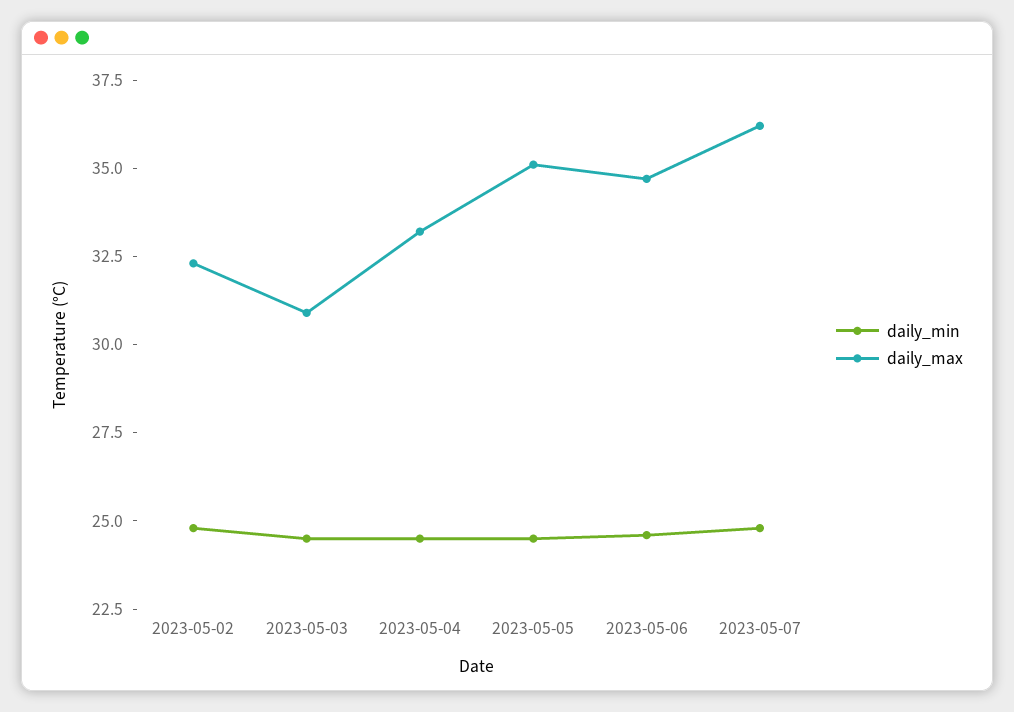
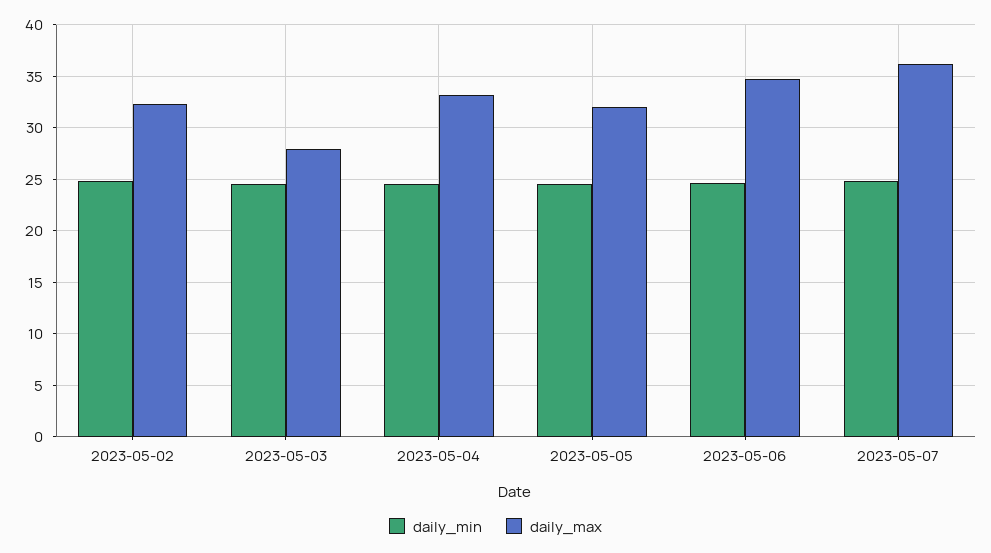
daily_max, 2023-05-03: 31 -> 28
daily_max, 2023-05-05: 35 -> 32

